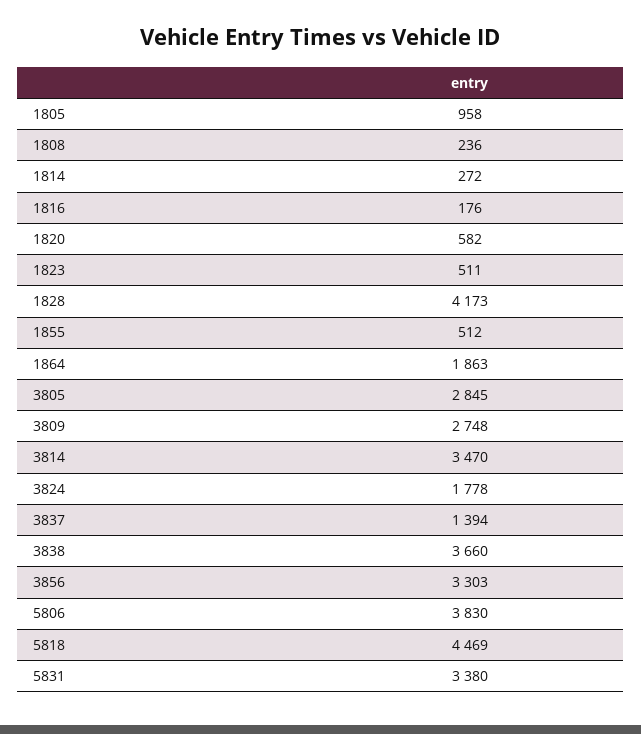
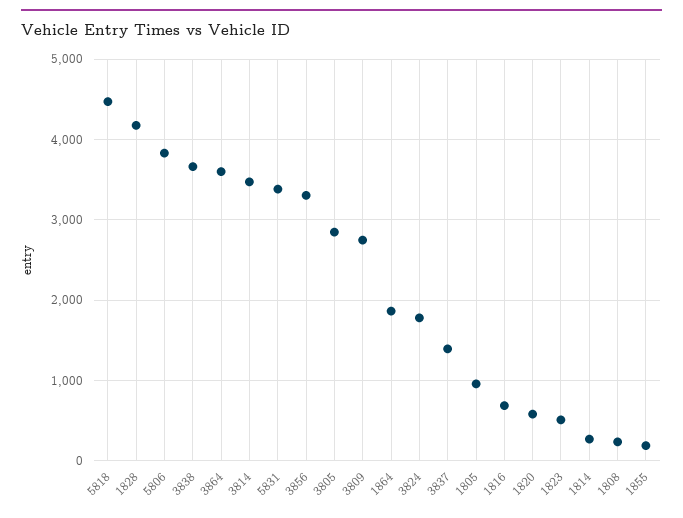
1816: 176 -> 700
1855: 512 -> 200
3864: none -> 3600

